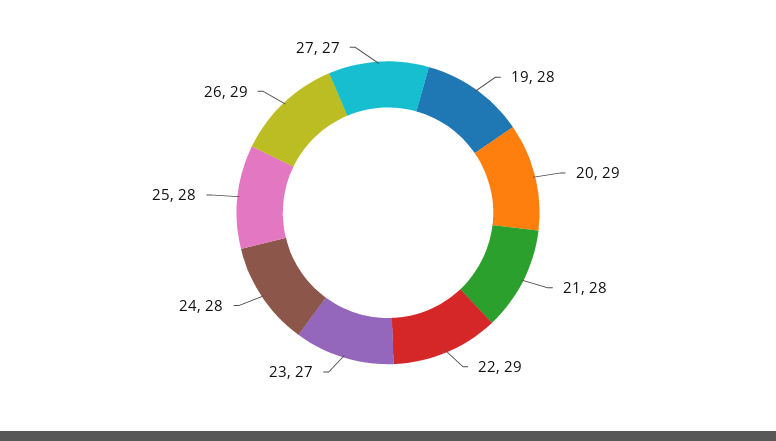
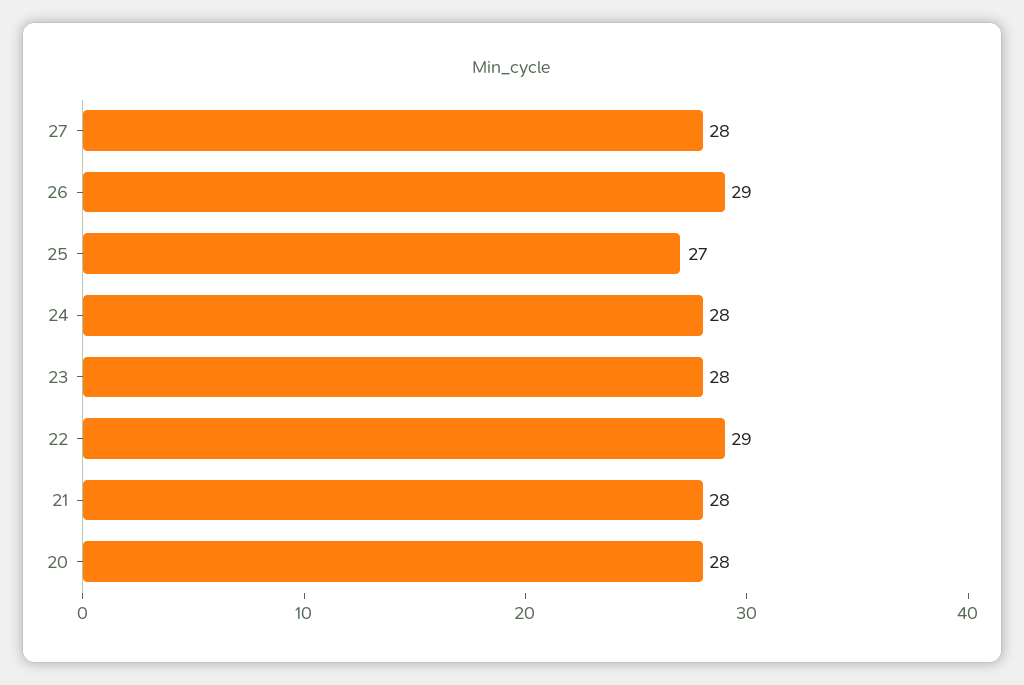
19: 28 -> none
20: 29 -> 28
23: 27 -> 28
25: 28 -> 27
27: 27 -> 28

